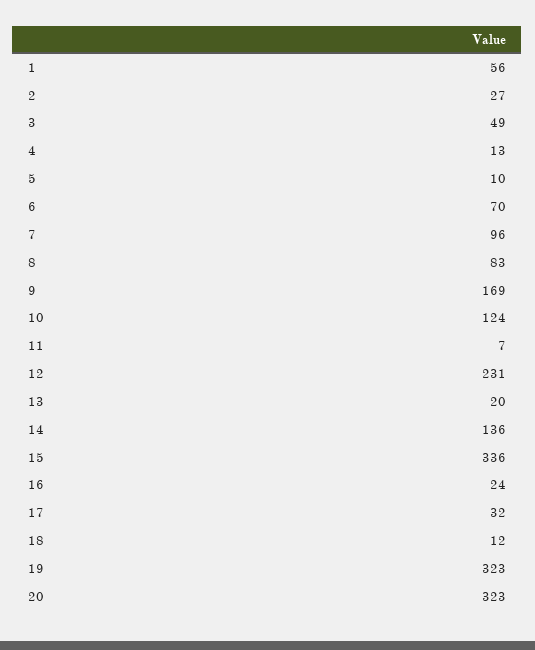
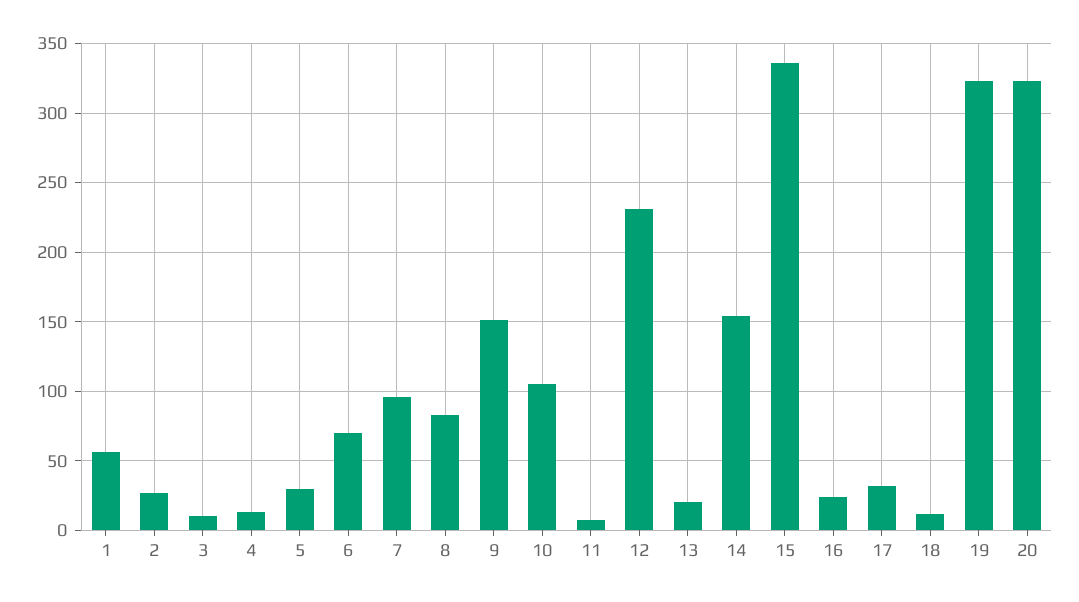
3: 49 -> 10
5: 10 -> 30
9: 169 -> 150
10: 124 -> 105
14: 136 -> 155

